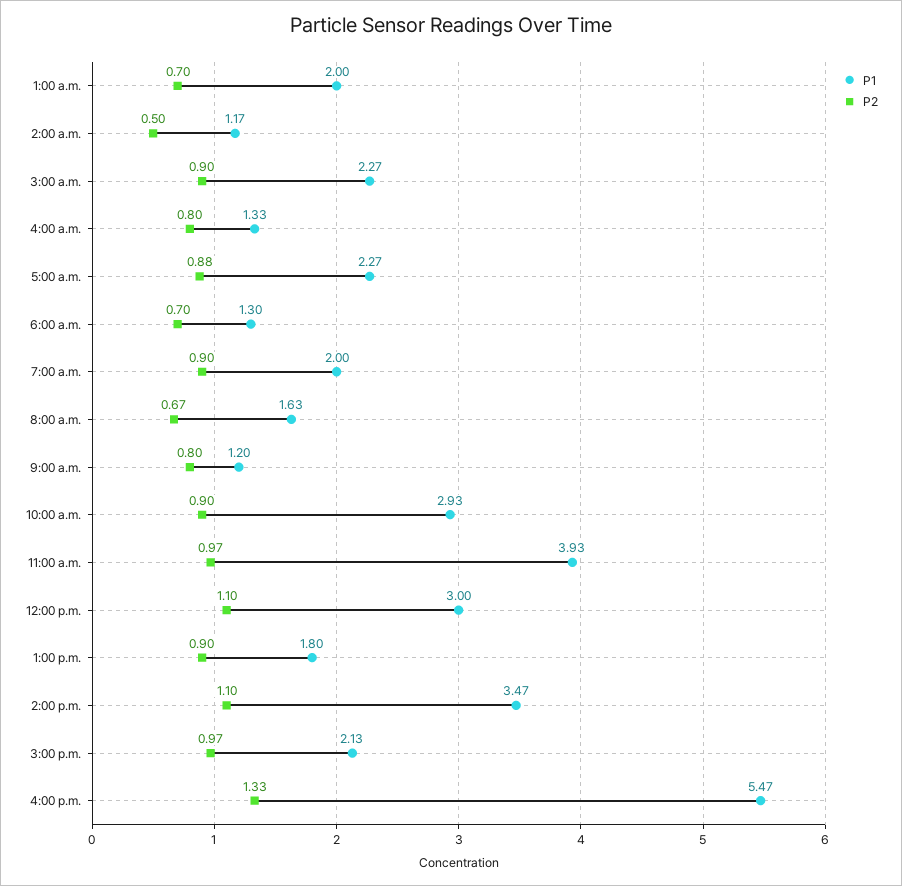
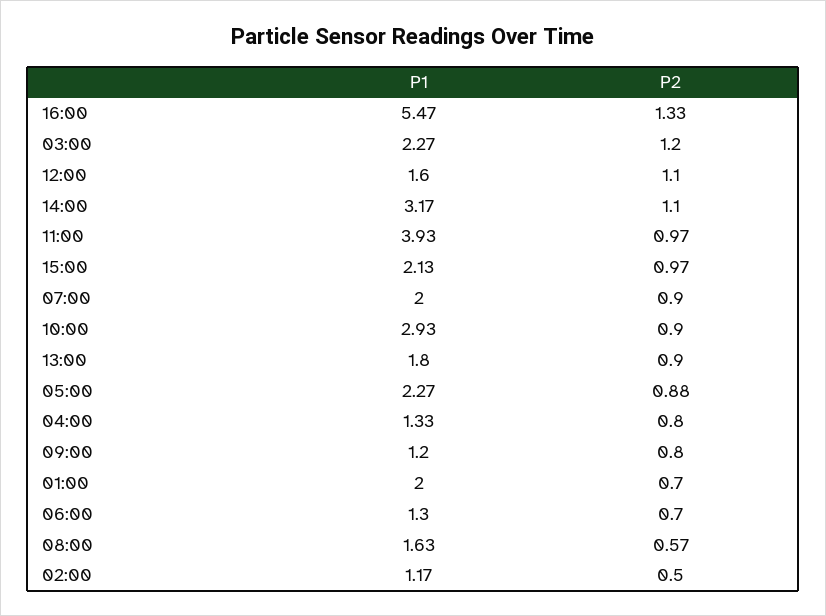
P2, 3:00 a.m.: 0.9 -> 1.2
P2, 8:00 a.m.: 0.67 -> 0.57
P1, 12:00 p.m.: 3 -> 1.6
P1, 2:00 p.m.: 3.47 -> 3.17

